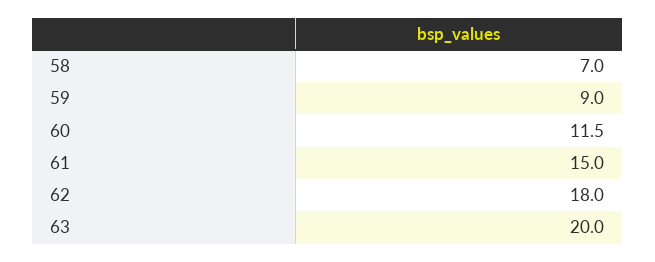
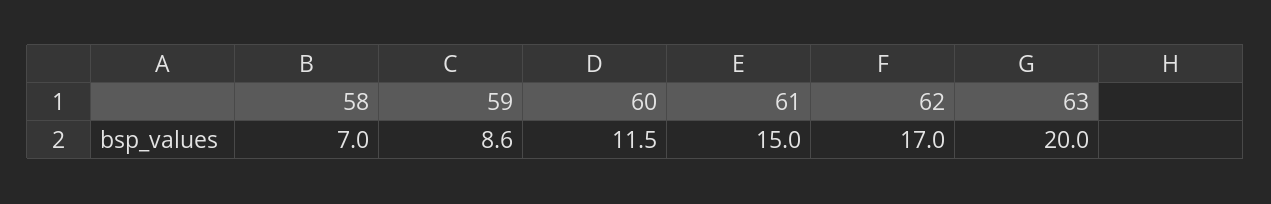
59: 9 -> 8.6
62: 18 -> 17

